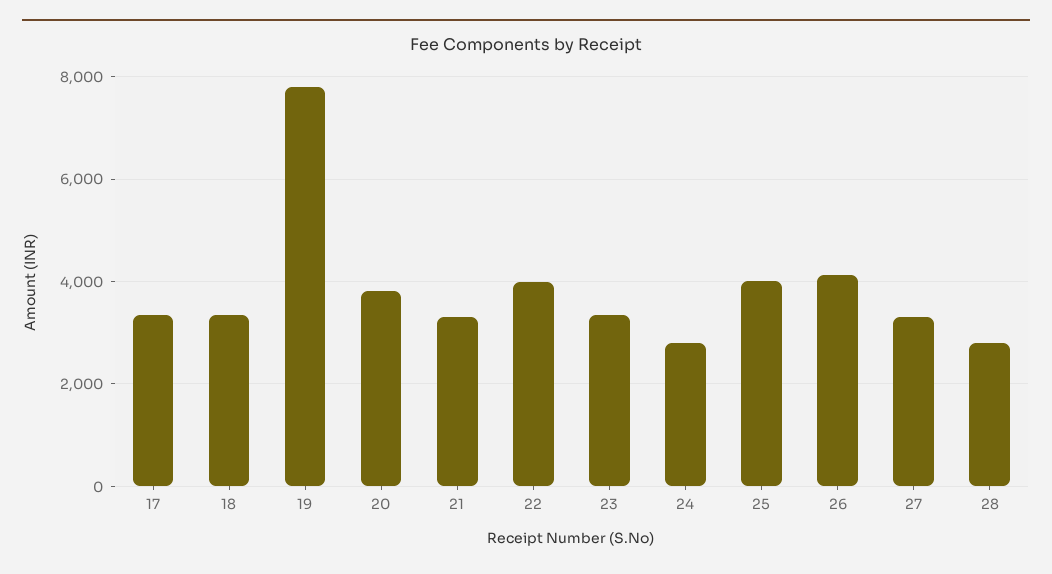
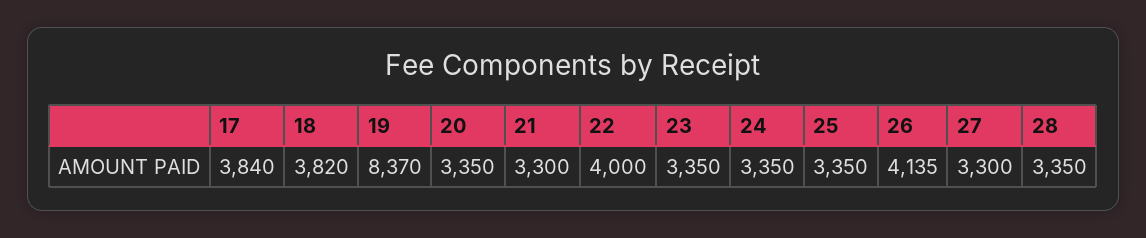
17: 3400 -> 3840
18: 3400 -> 3820
19: 7800 -> 8370
20: 3800 -> 3350
24: 2800 -> 3350
25: 4000 -> 3350
28: 2800 -> 3350

